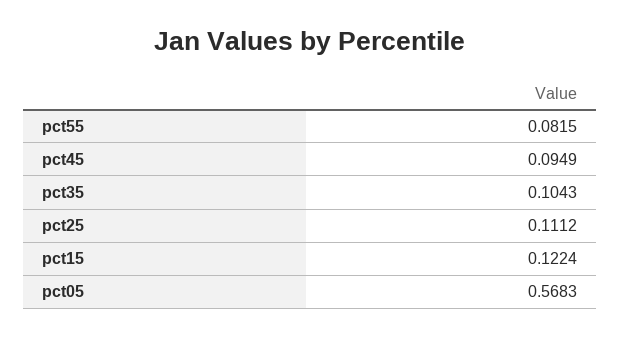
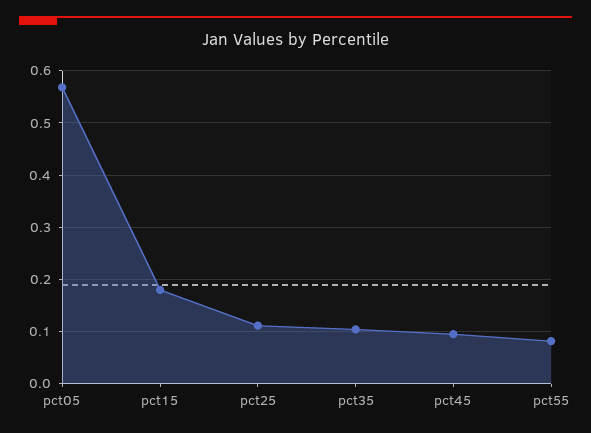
pct15: 0.1224 -> 0.18

